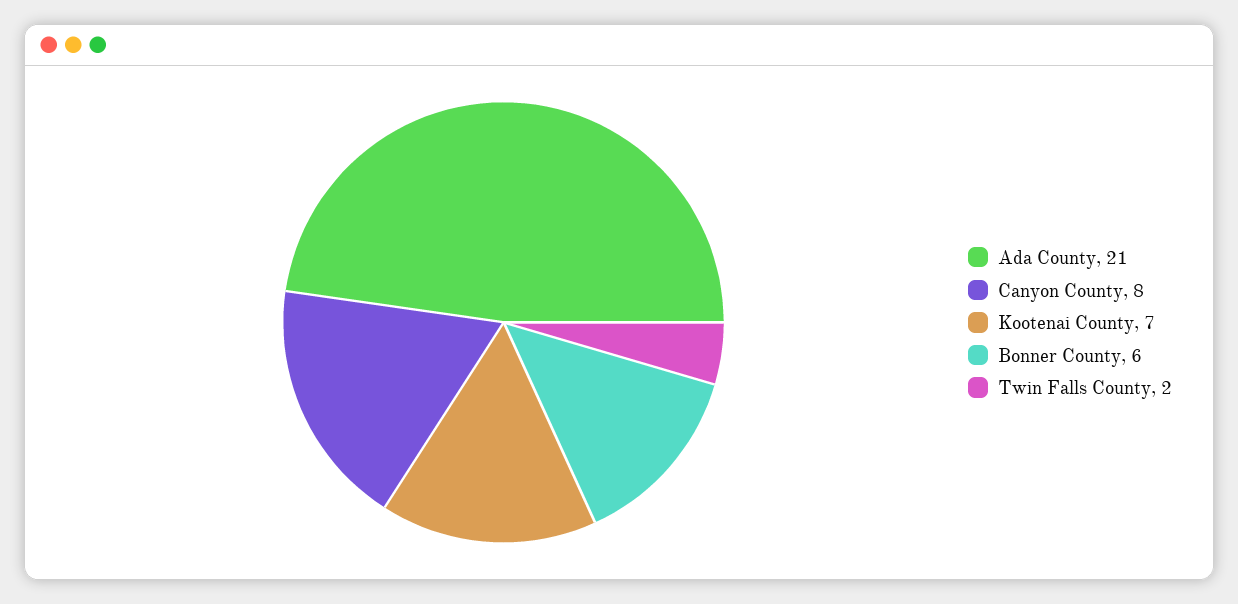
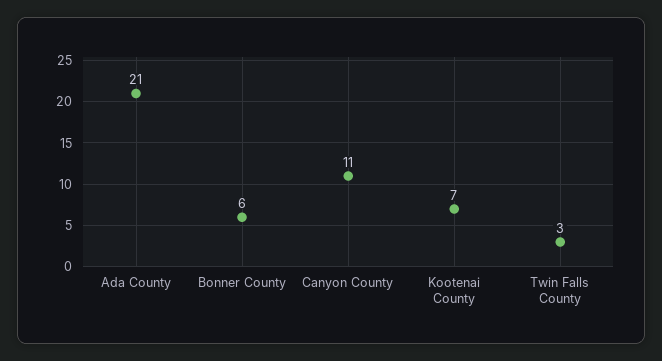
Canyon County: 8 -> 11
Twin Falls County: 2 -> 3

